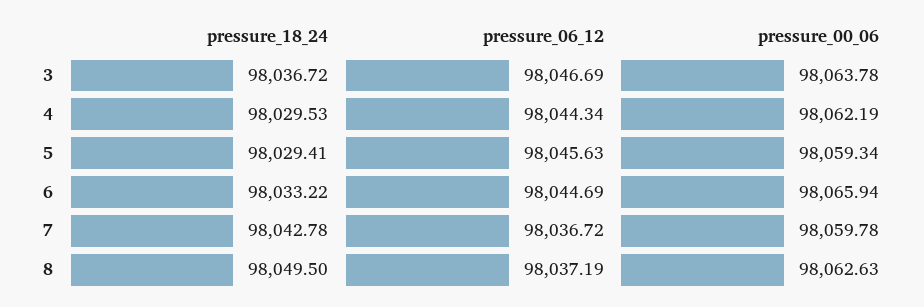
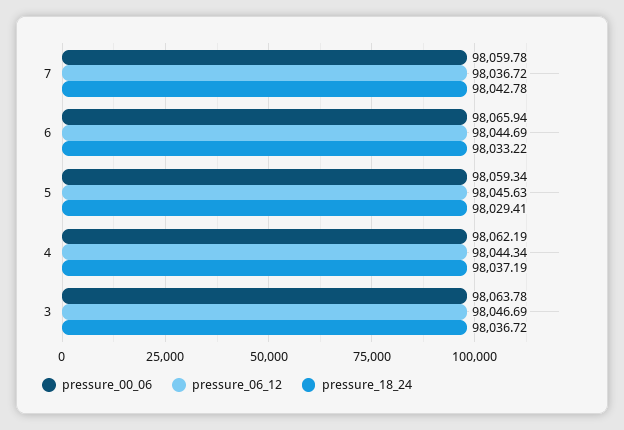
pressure_18_24, 4: 98029.53 -> 98037.19
pressure_18_24, 8: 98049.5 -> none
pressure_06_12, 8: 98037.19 -> none
pressure_00_06, 8: 98062.63 -> none

